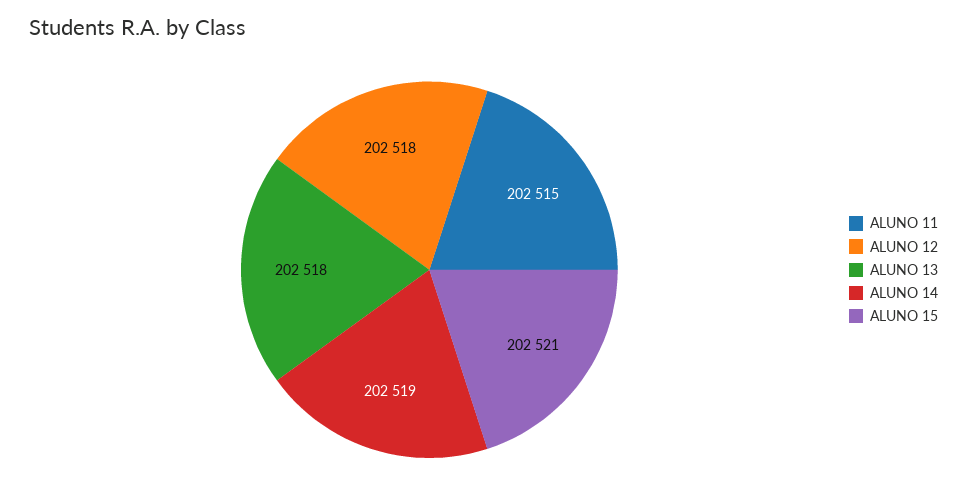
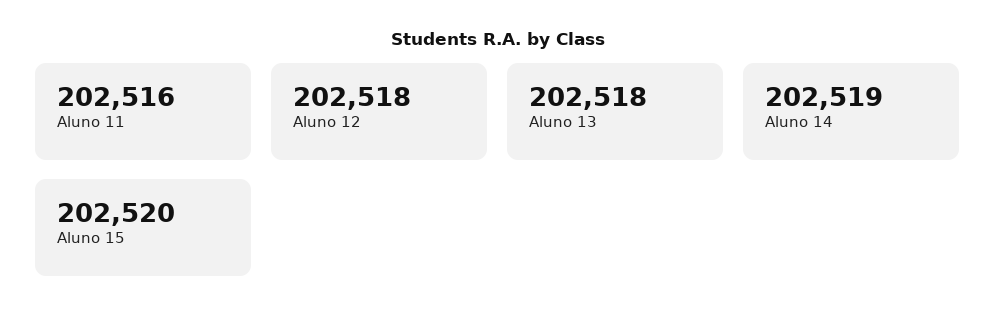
ALUNO 11: 202515 -> 202516
ALUNO 15: 202521 -> 202520

